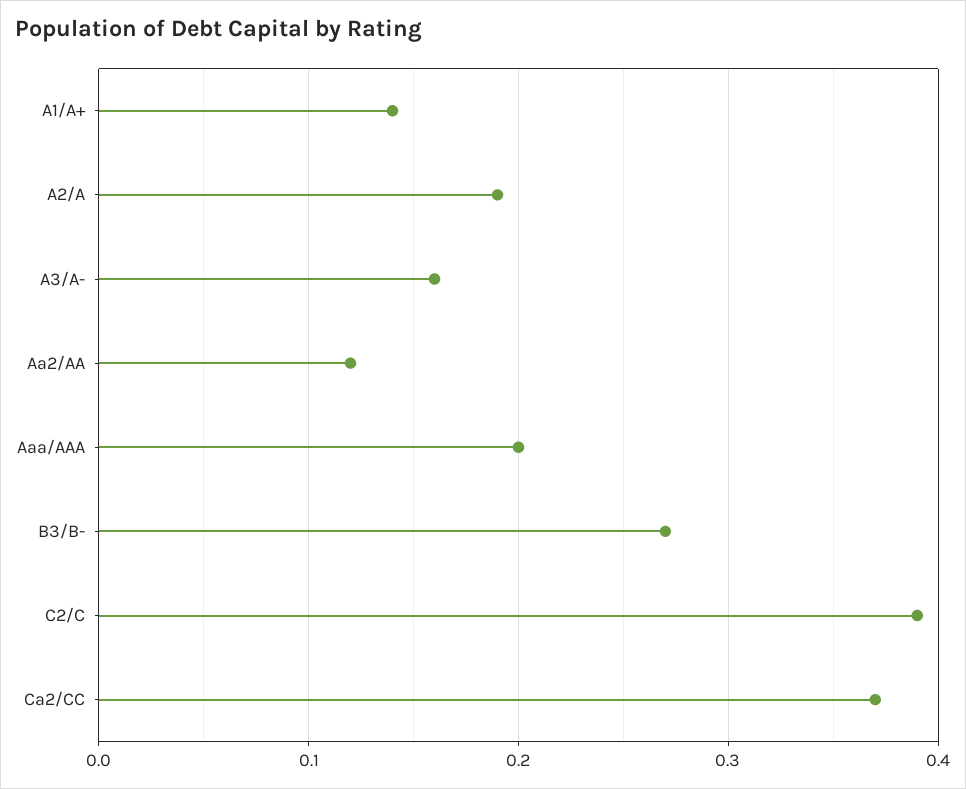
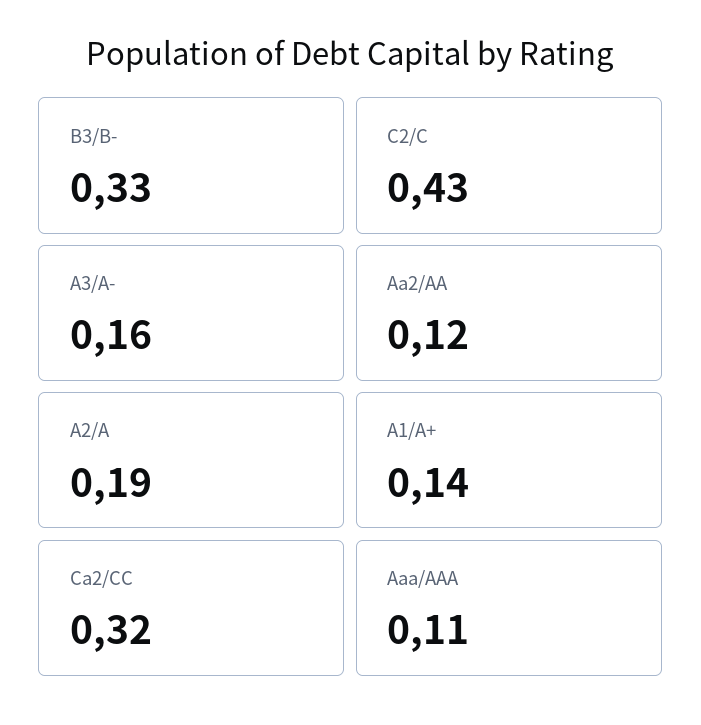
Aaa/AAA: 0.2 -> 0.11
B3/B-: 0.27 -> 0.33
C2/C: 0.39 -> 0.43
Ca2/CC: 0.37 -> 0.32

